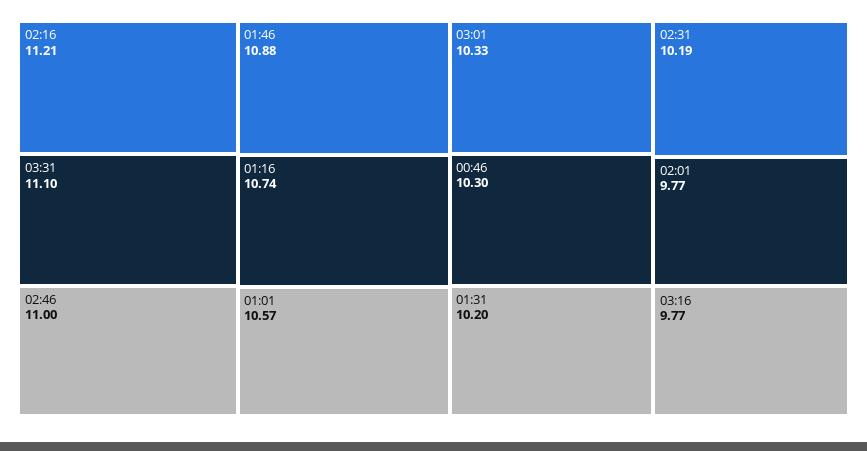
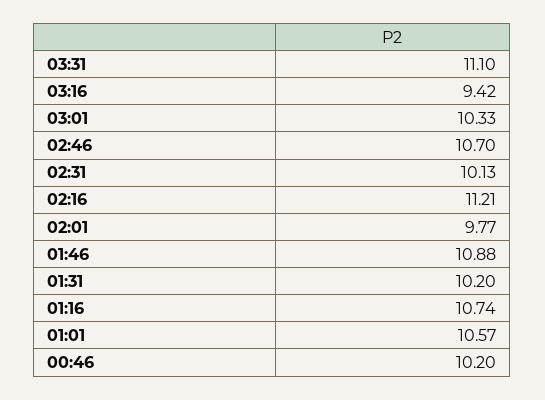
02:46: 11 -> 10.7
00:46: 10.3 -> 10.2
02:31: 10.19 -> 10.13
03:16: 9.77 -> 9.42

